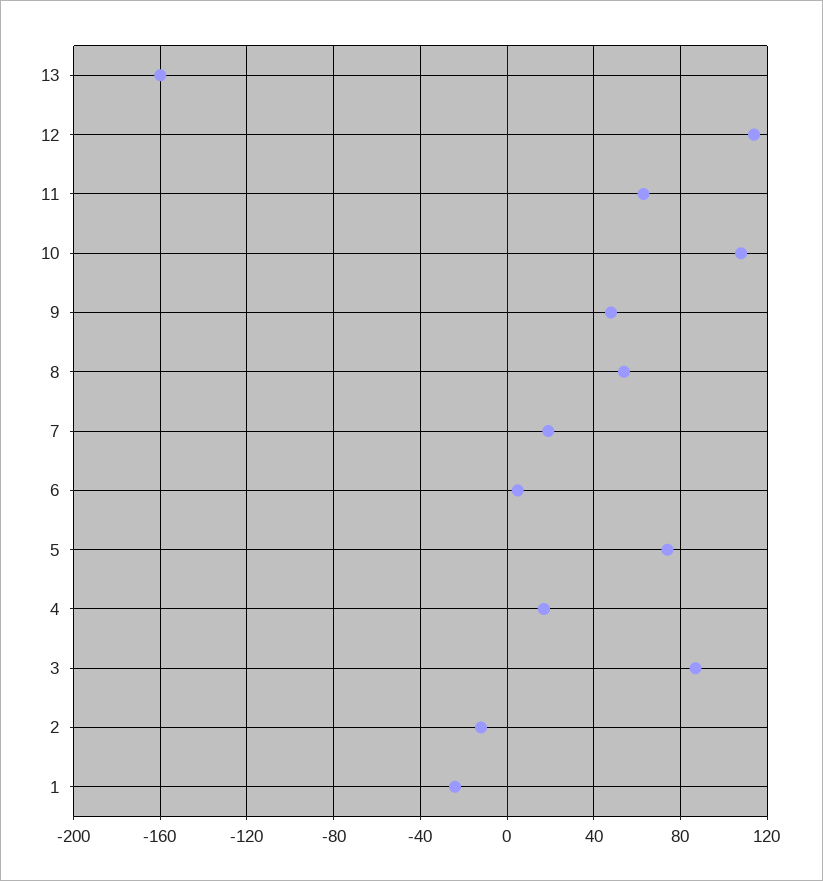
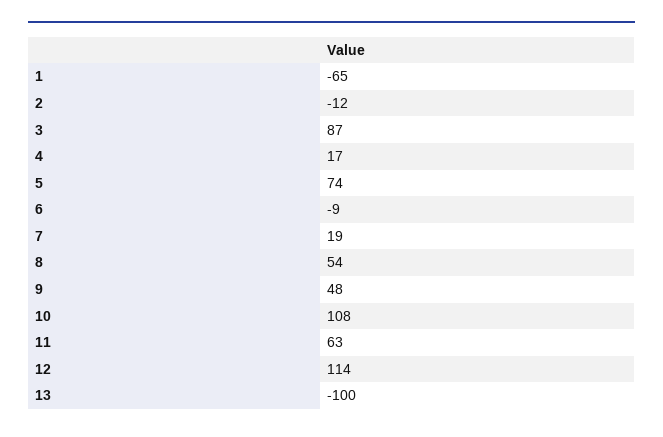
13: -160 -> -100
6: 5 -> -9
1: -25 -> -65

